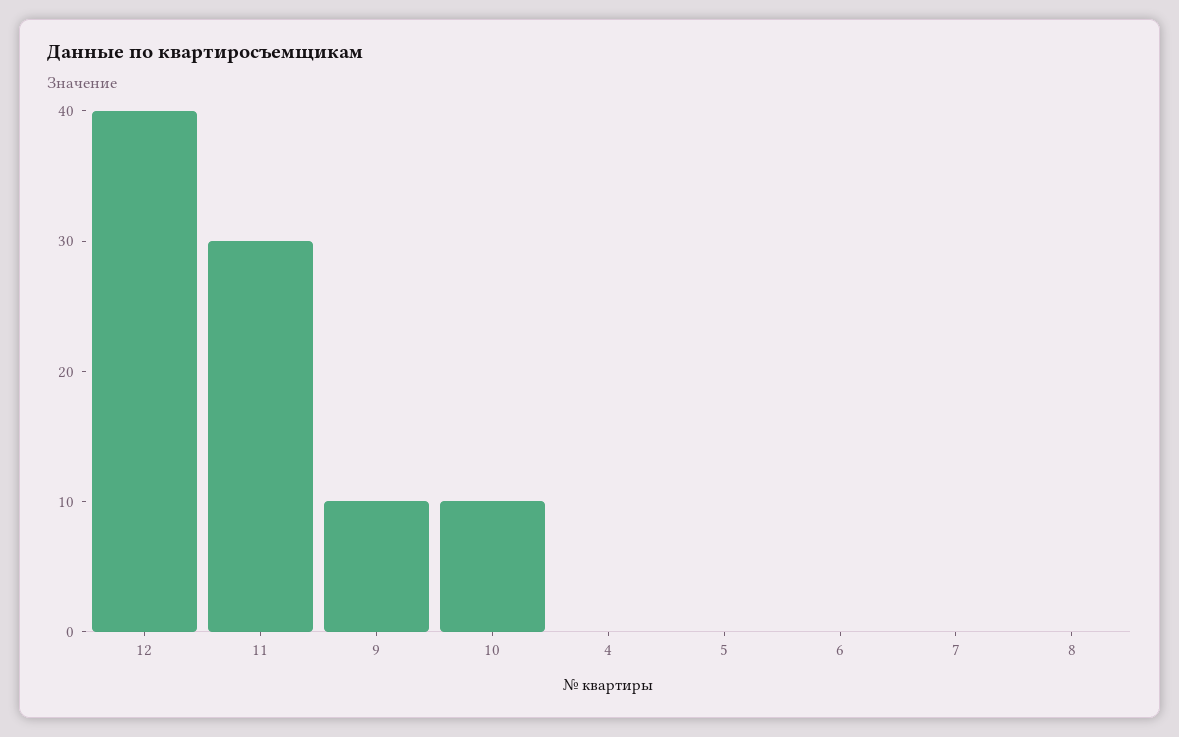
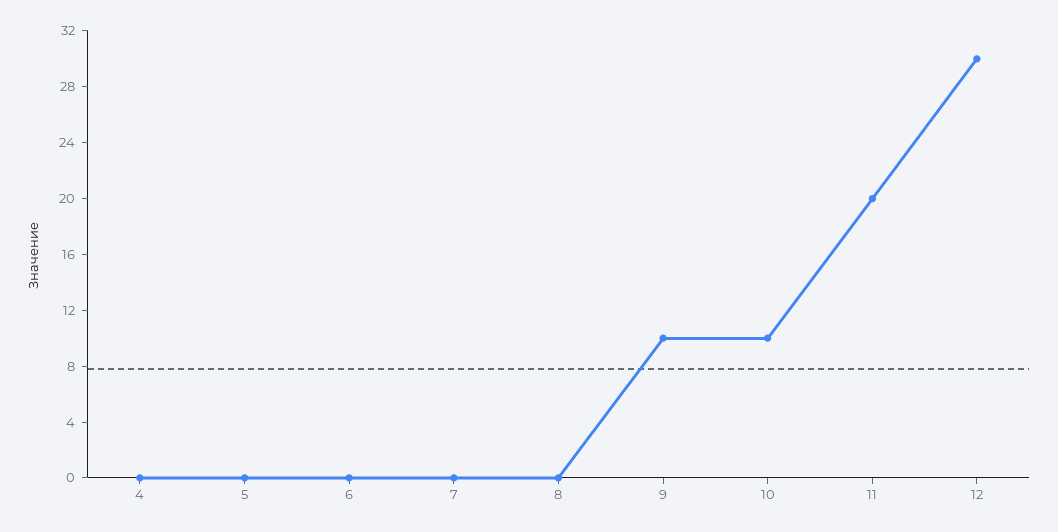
12: 40 -> 30
11: 30 -> 20

